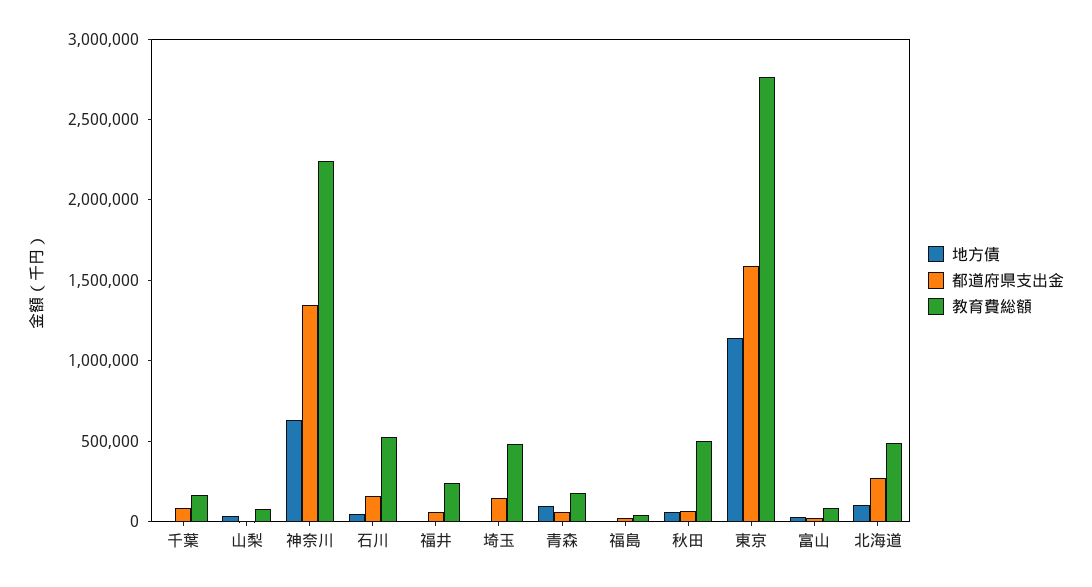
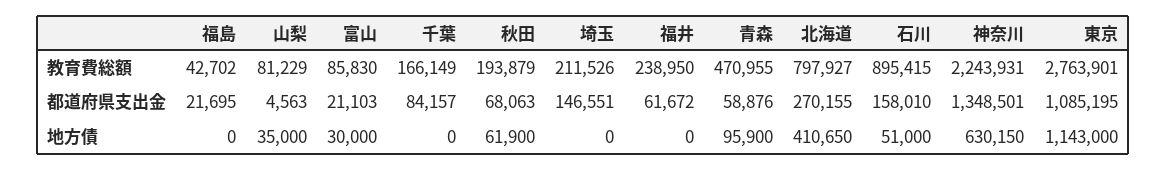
教育費総額, 石川: 500000 -> 895415
教育費総額, 埼玉: 500000 -> 211526
教育費総額, 青森: 200000 -> 470955
教育費総額, 秋田: 500000 -> 193879
都道府県支出金, 東京: 1600000 -> 1085195
地方債, 北海道: 100000 -> 410650
教育費総額, 北海道: 500000 -> 797927

